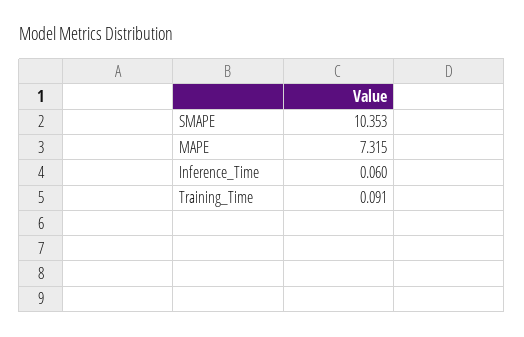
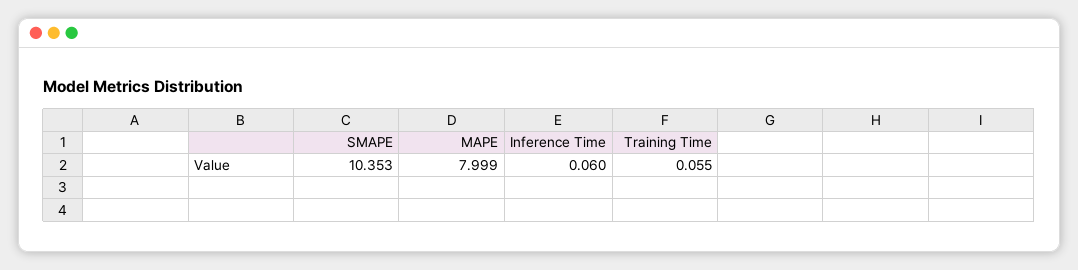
MAPE: 7.315 -> 7.999
Training_Time: 0.091 -> 0.055

